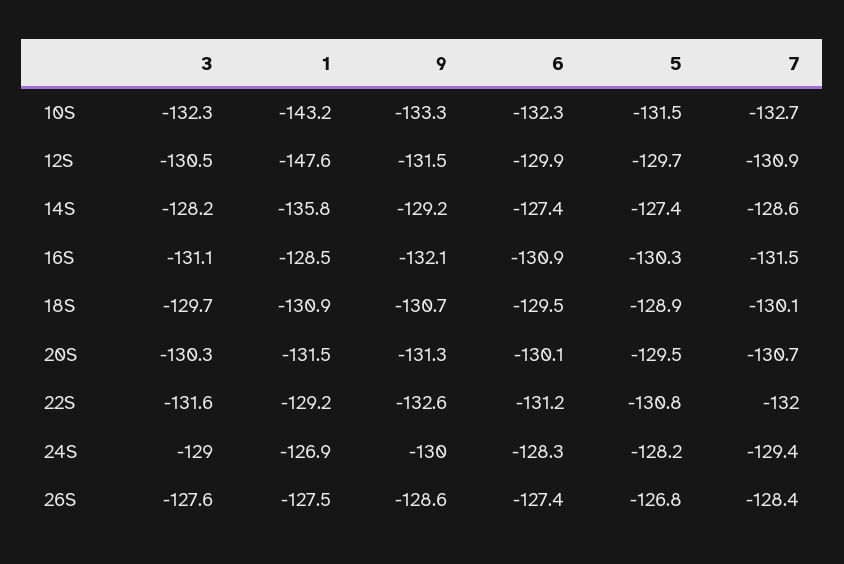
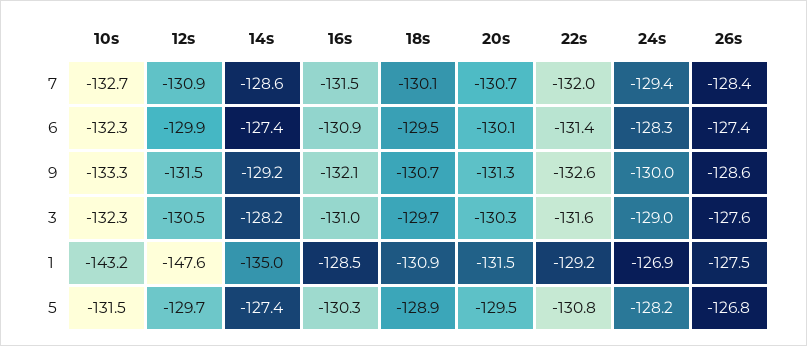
1, 14S: -135.8 -> -135
3, 16S: -131.1 -> -131
6, 22S: -131.2 -> -131.4

